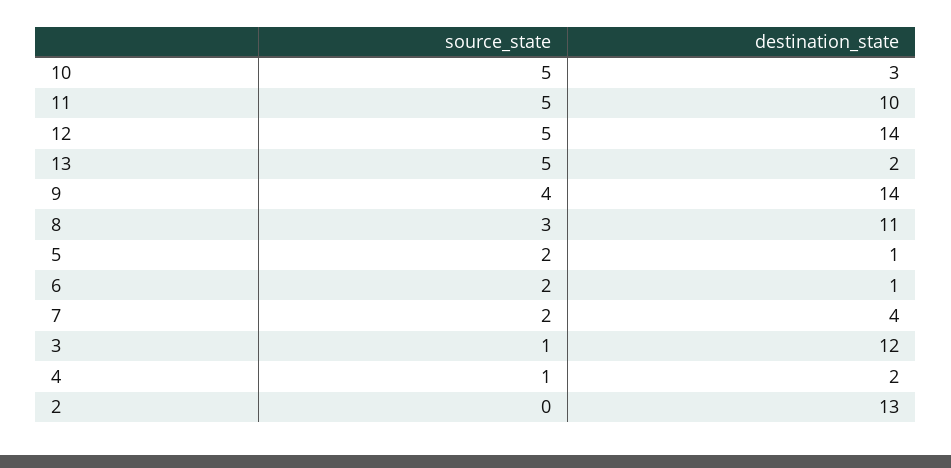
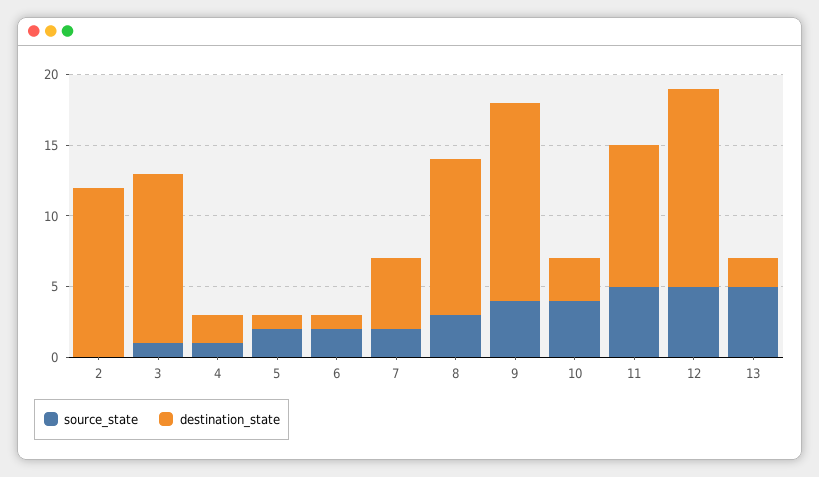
source_state, 10: 5 -> 4
destination_state, 7: 4 -> 5
destination_state, 2: 13 -> 12

